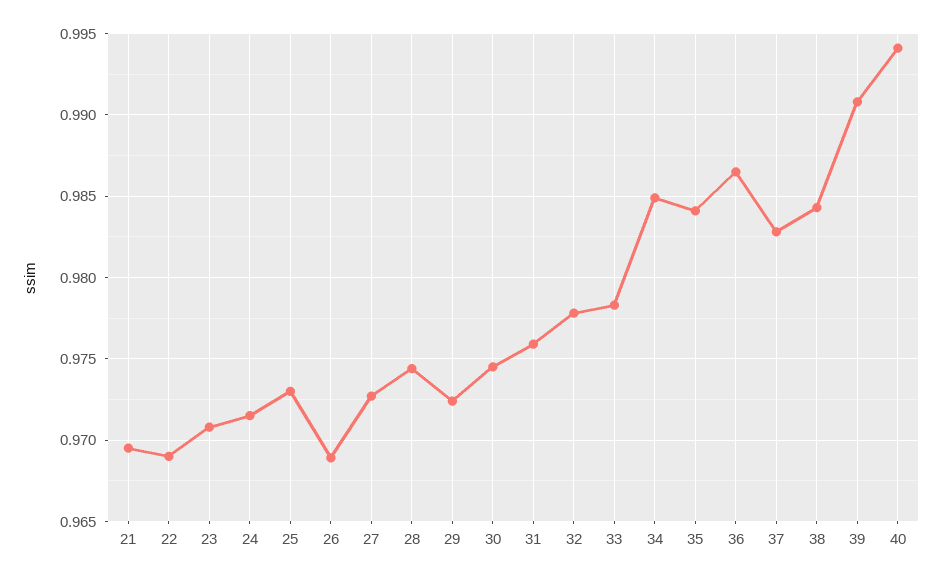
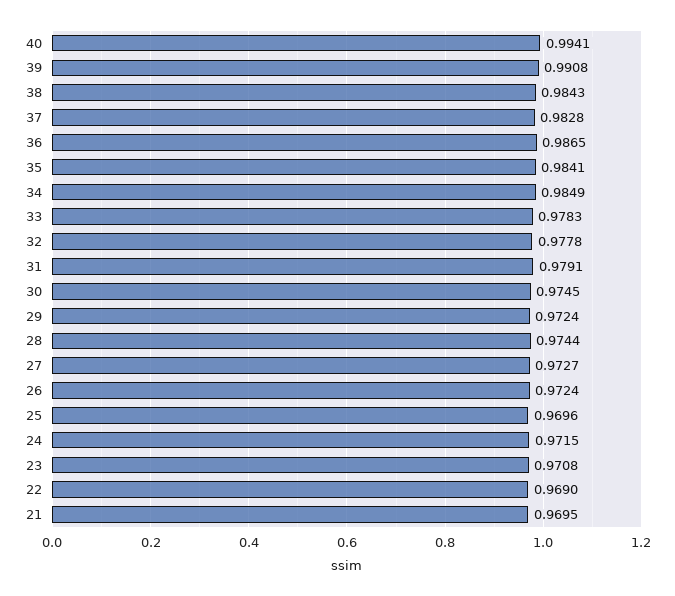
25: 0.973 -> 0.9696
26: 0.969 -> 0.9724
31: 0.976 -> 0.9791

